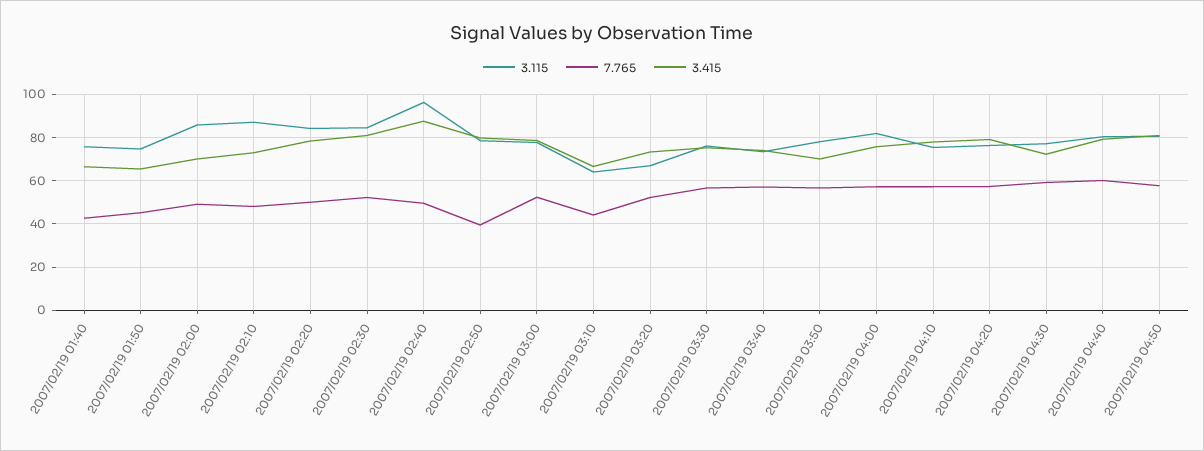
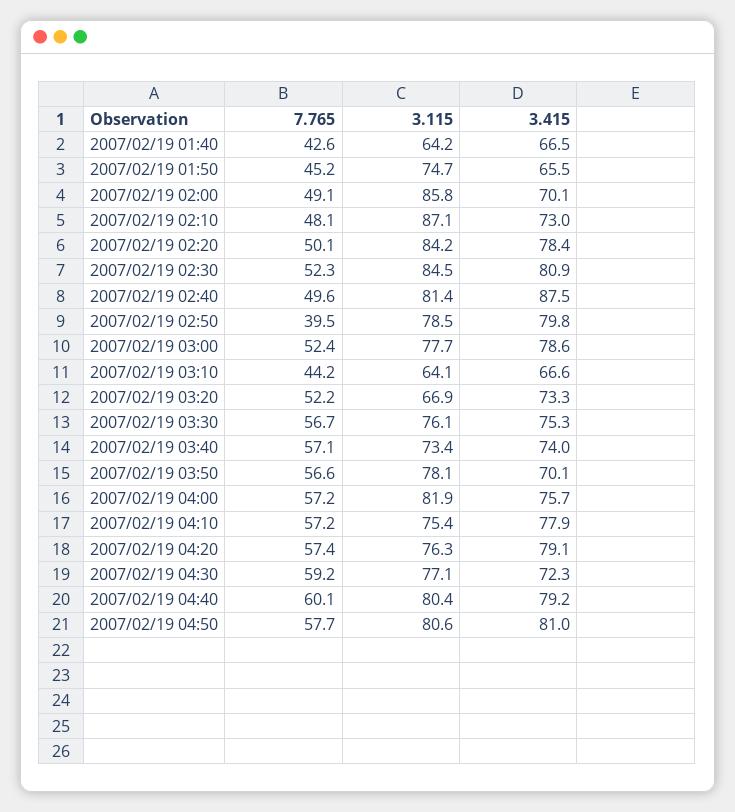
3.115, 2007/02/19 01:40: 75 -> 64.2
3.115, 2007/02/19 02:40: 95 -> 81.4

